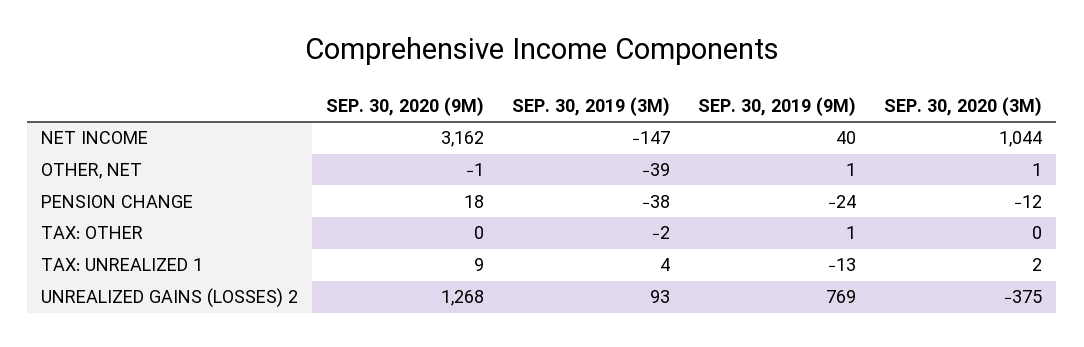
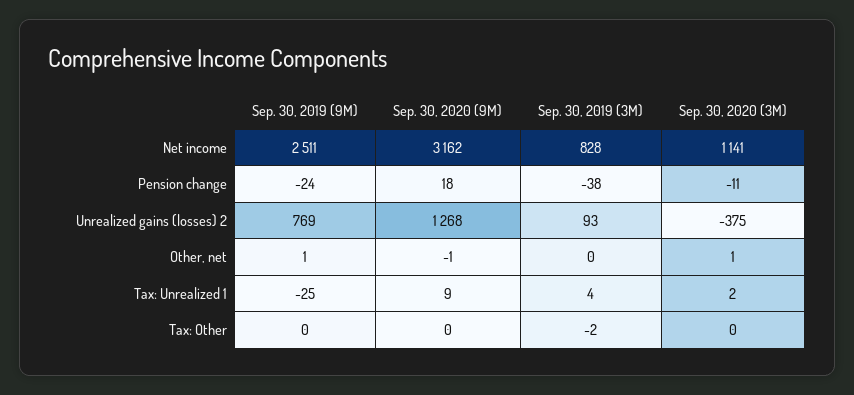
SEP. 30, 2019 (3M), NET INCOME: -147 -> 828
SEP. 30, 2019 (9M), NET INCOME: 40 -> 2511
SEP. 30, 2020 (3M), NET INCOME: 1044 -> 1141
SEP. 30, 2019 (3M), OTHER, NET: -39 -> 0
SEP. 30, 2020 (3M), PENSION CHANGE: -12 -> -11
SEP. 30, 2019 (9M), TAX: OTHER: 1 -> 0
SEP. 30, 2019 (9M), TAX: UNREALIZED 1: -13 -> -25

